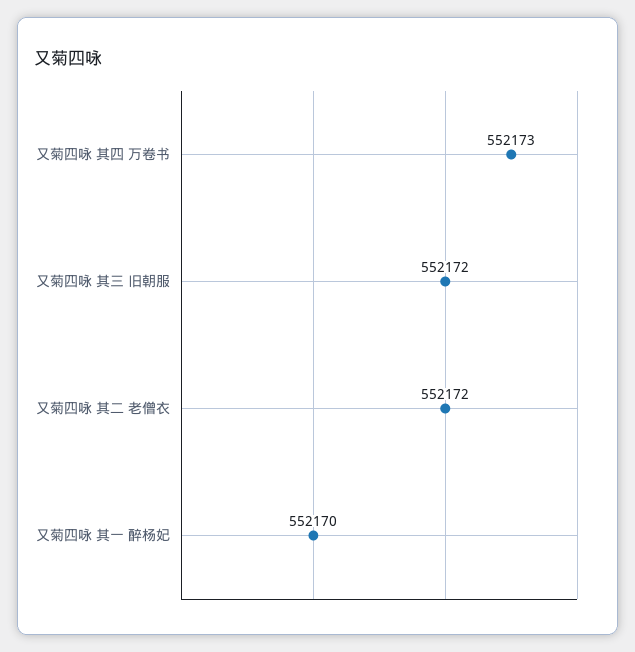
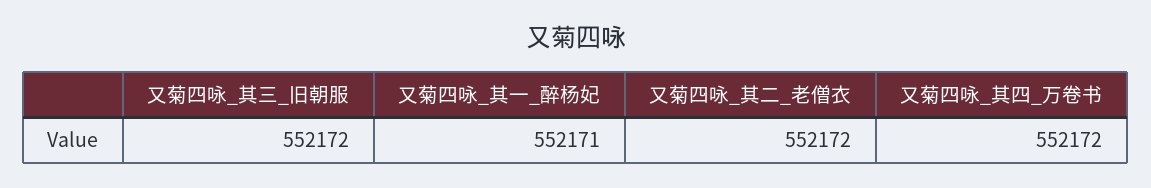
又菊四咏 其四 万卷书: 552173 -> 552172
又菊四咏 其一 醉杨妃: 552170 -> 552171

